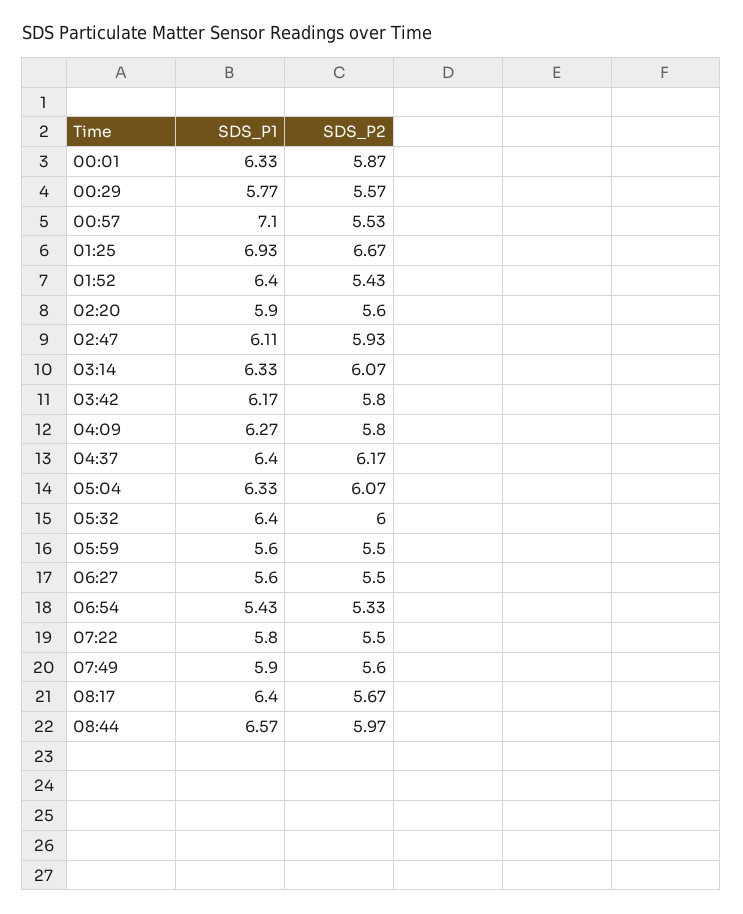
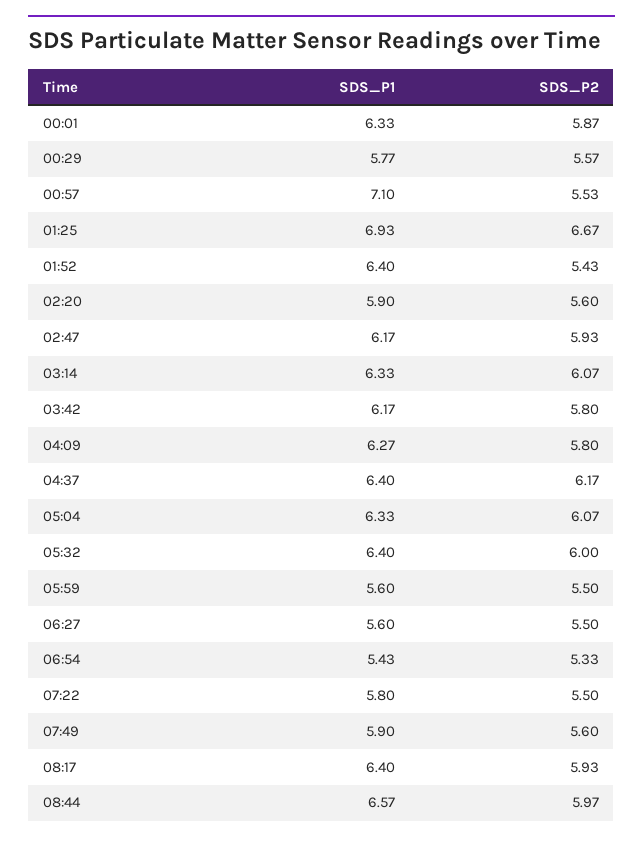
SDS_P1, 02:47: 6.11 -> 6.17
SDS_P2, 08:17: 5.67 -> 5.93

